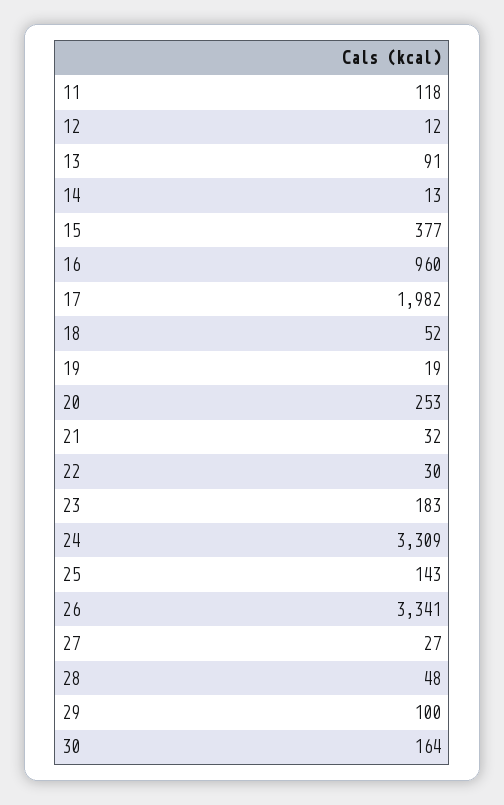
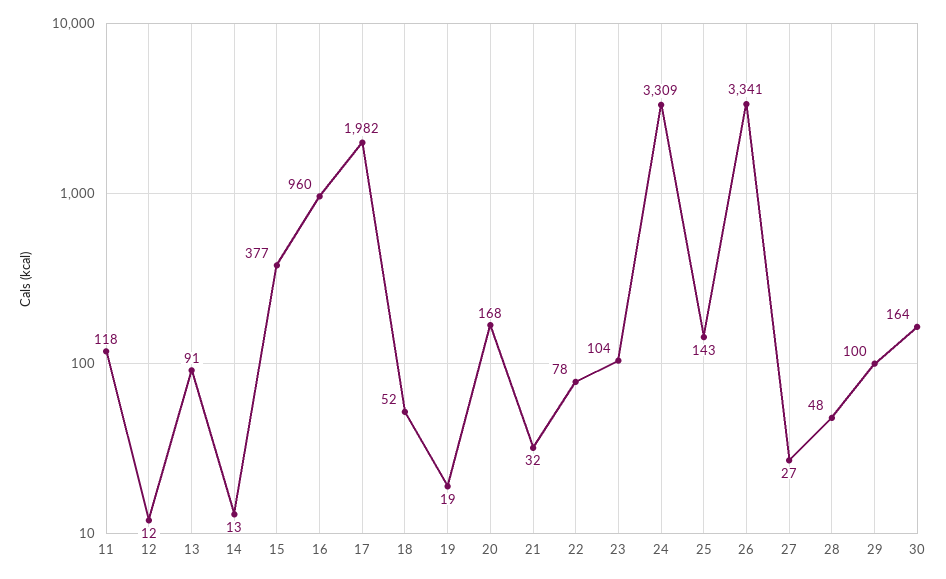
20: 253 -> 168
22: 30 -> 78
23: 183 -> 104

